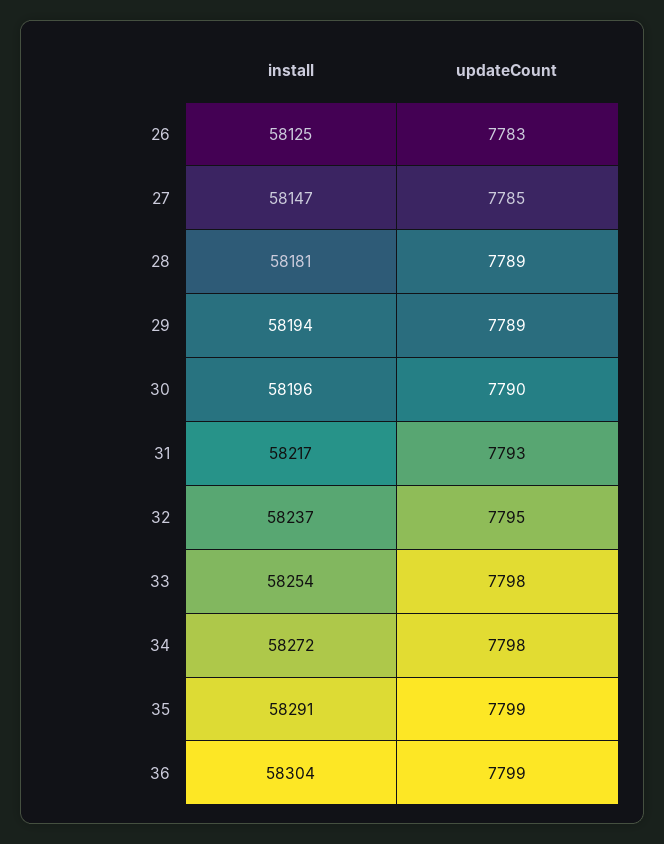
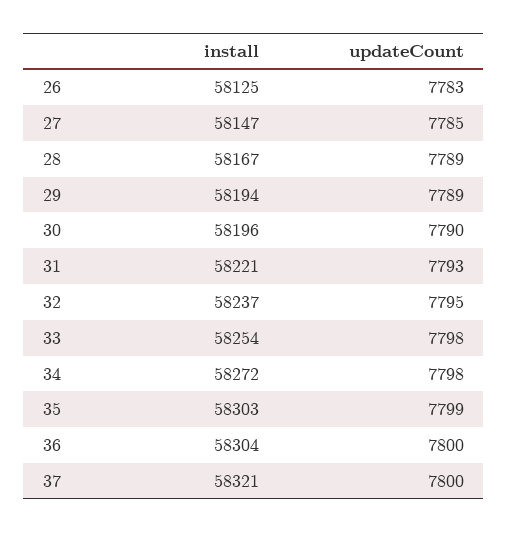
install, 28: 58181 -> 58167
install, 31: 58217 -> 58221
install, 35: 58291 -> 58303
updateCount, 36: 7799 -> 7800
install, 37: none -> 58321
updateCount, 37: none -> 7800

